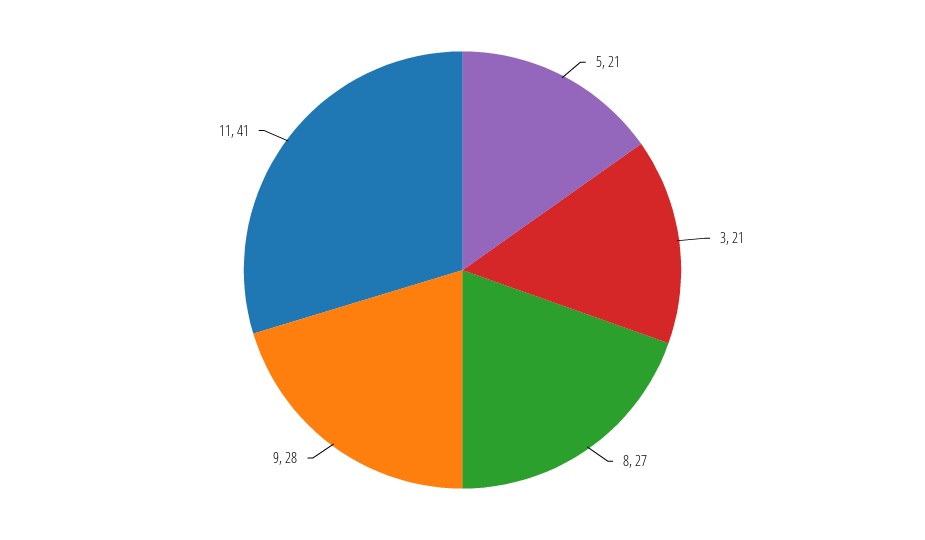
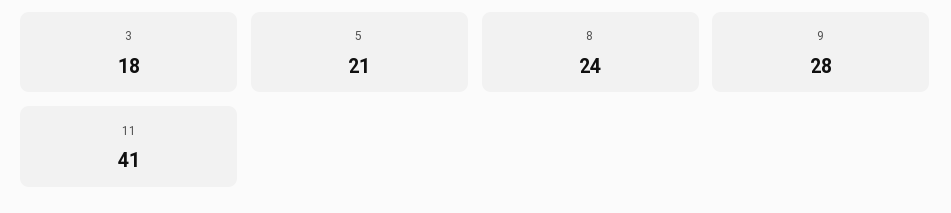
3: 21 -> 18
8: 27 -> 24

